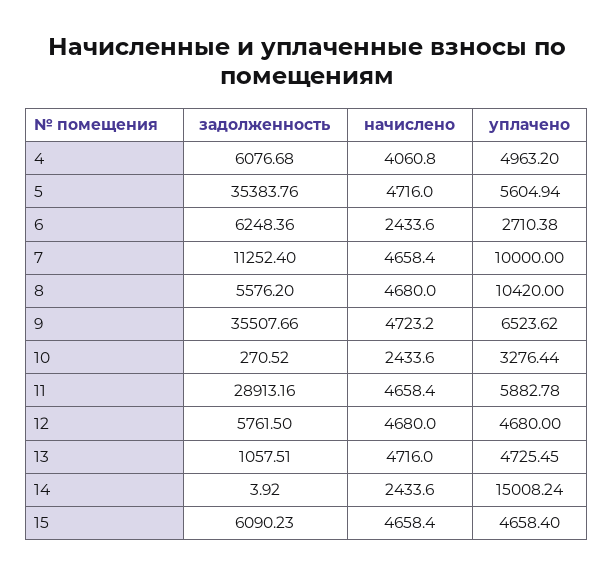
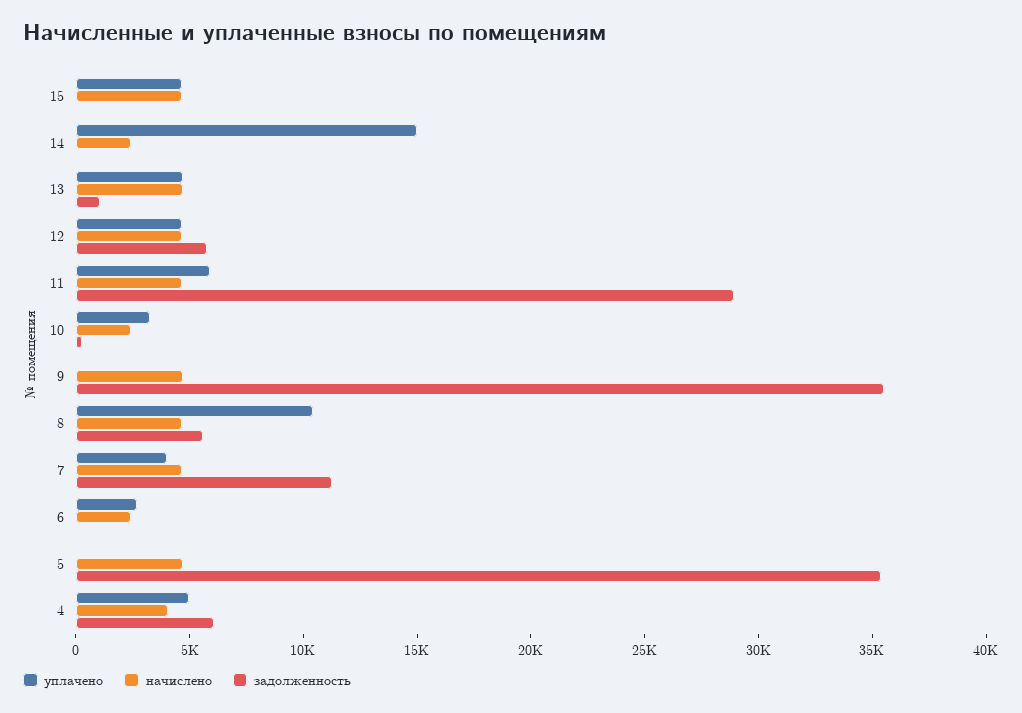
уплачено, 5: 5604.94 -> 0
задолженность, 6: 6248.36 -> 0
уплачено, 7: 10000 -> 4000
уплачено, 9: 6523.62 -> 0
задолженность, 15: 6090.23 -> 0

